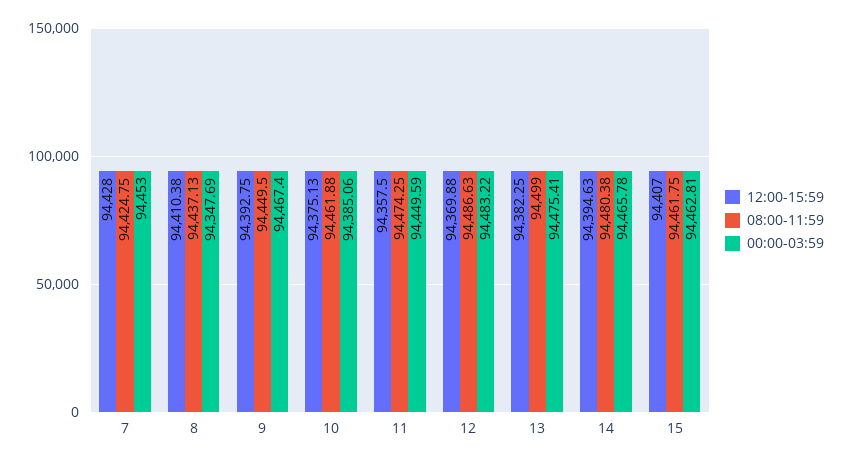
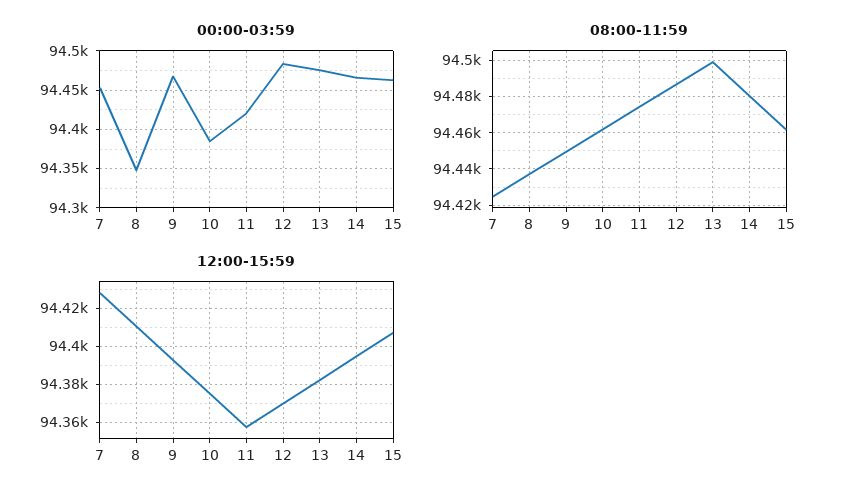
00:00-03:59, 11: 94449.59 -> 94420

